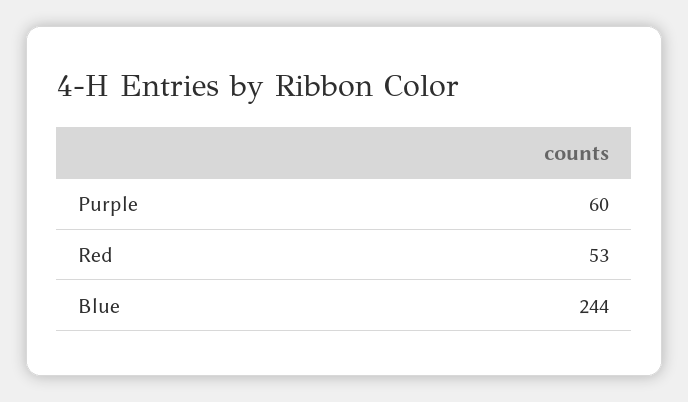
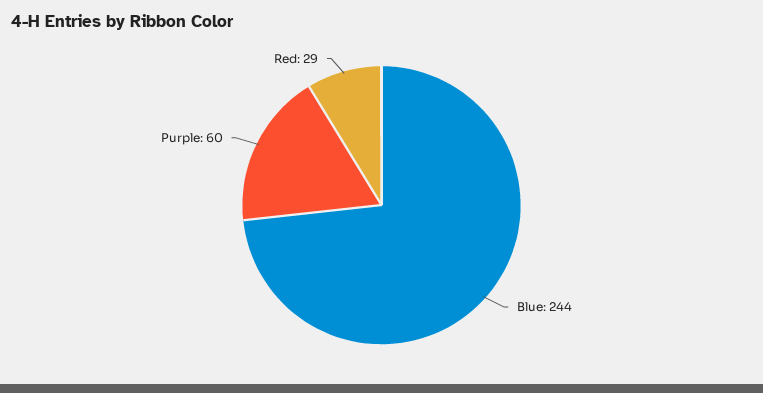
Red: 53 -> 29

